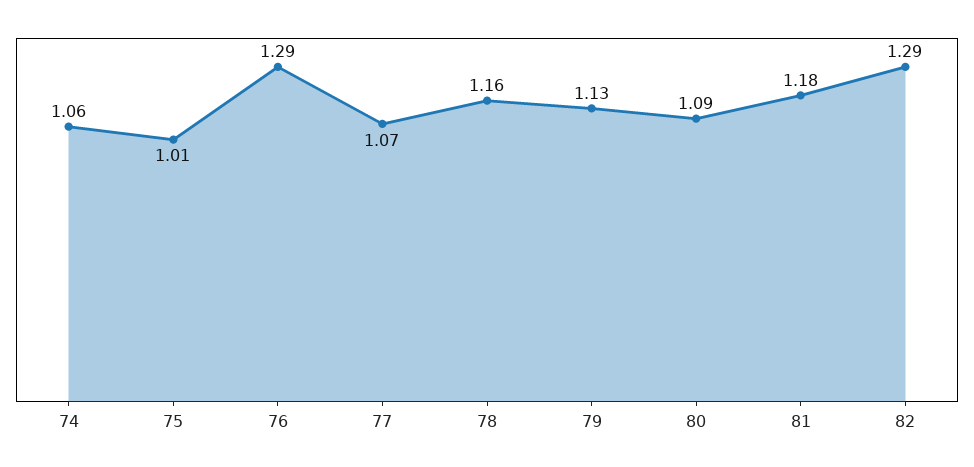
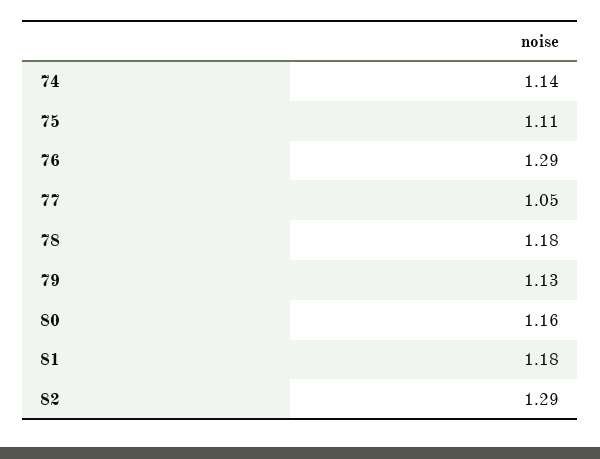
74: 1.06 -> 1.14
75: 1.01 -> 1.11
77: 1.07 -> 1.05
78: 1.16 -> 1.18
80: 1.09 -> 1.16

